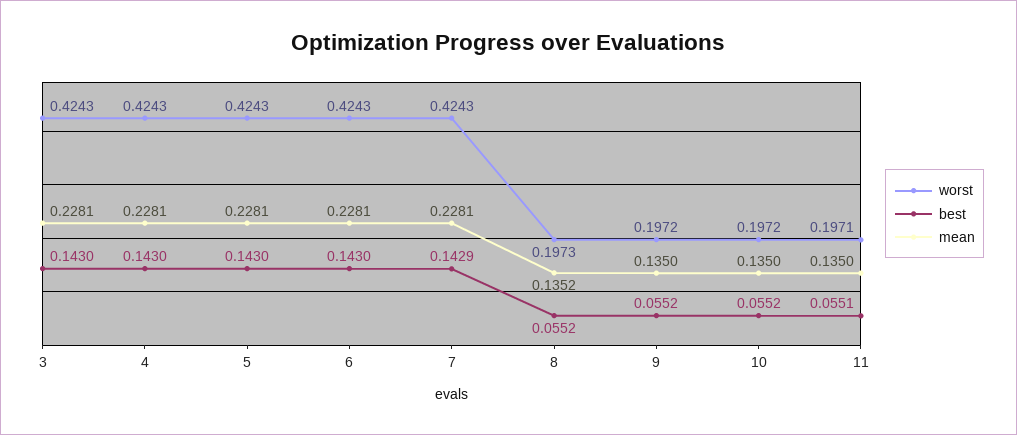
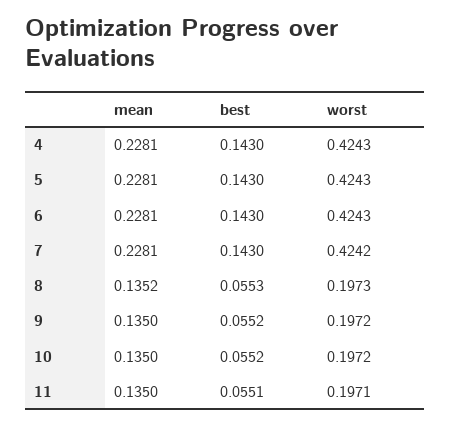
worst, 3: 0.4243 -> none
best, 3: 0.143 -> none
mean, 3: 0.2281 -> none
worst, 7: 0.4243 -> 0.4242
best, 7: 0.1429 -> 0.143
best, 8: 0.0552 -> 0.0553

